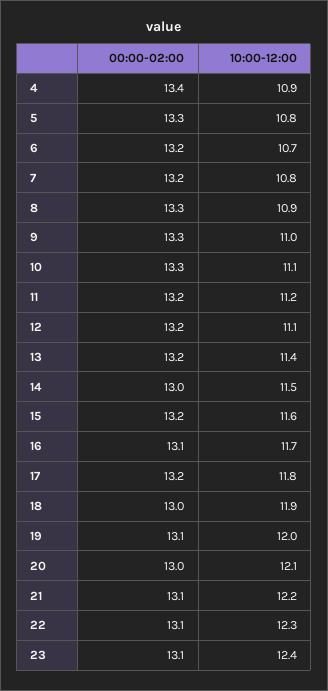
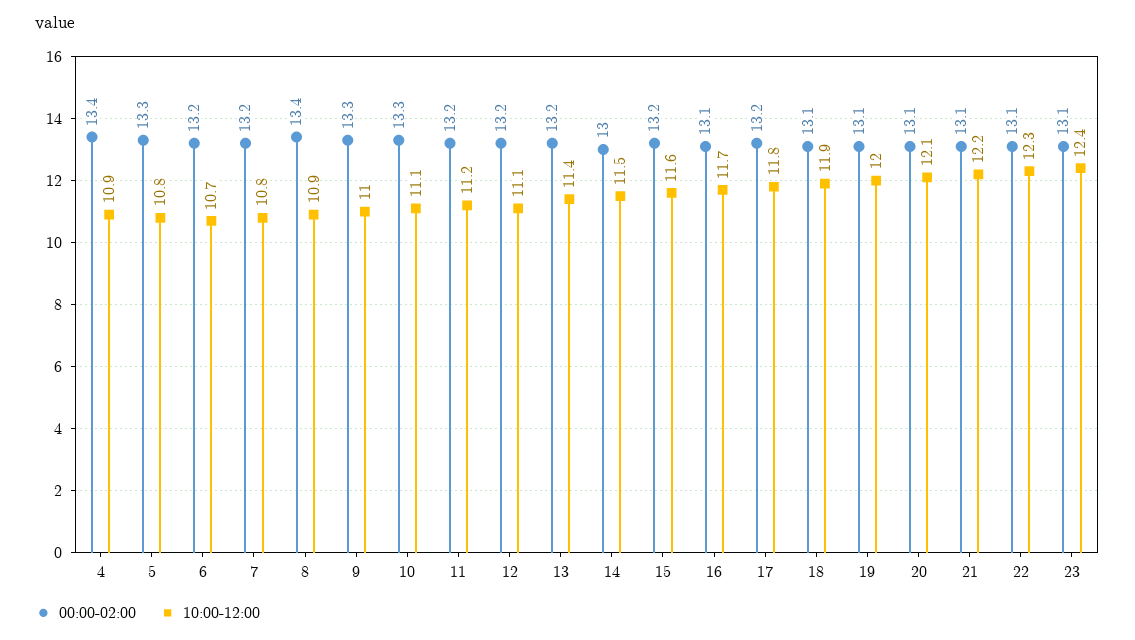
00:00-02:00, 8: 13.3 -> 13.4
00:00-02:00, 18: 13 -> 13.1
00:00-02:00, 20: 13 -> 13.1

